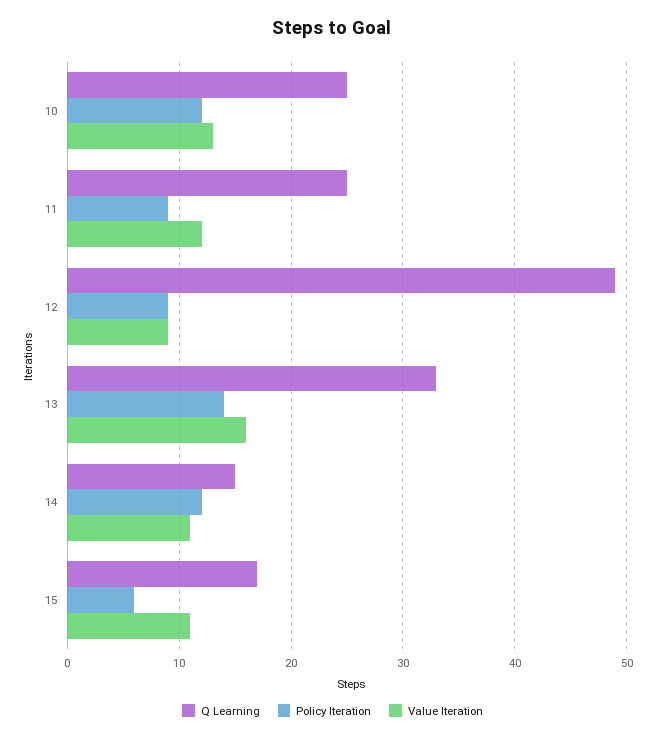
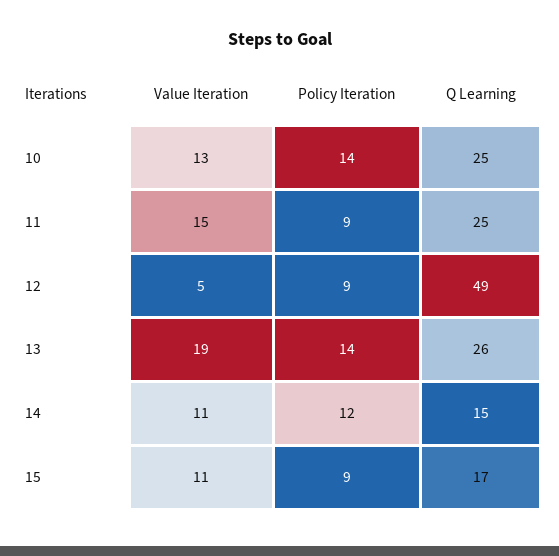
Policy Iteration, 10: 12 -> 14
Value Iteration, 11: 12 -> 15
Value Iteration, 12: 9 -> 5
Q Learning, 13: 33 -> 26
Value Iteration, 13: 16 -> 19
Policy Iteration, 15: 6 -> 9

